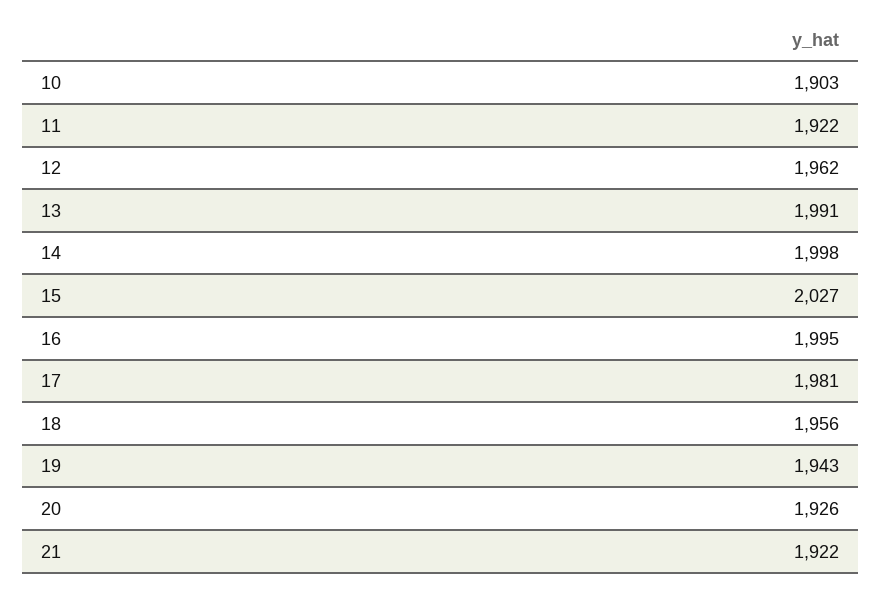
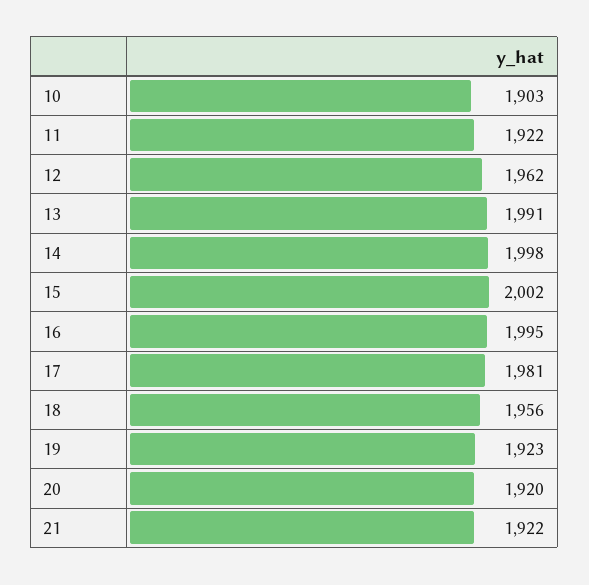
15: 2027 -> 2002
19: 1943 -> 1923
20: 1926 -> 1920

